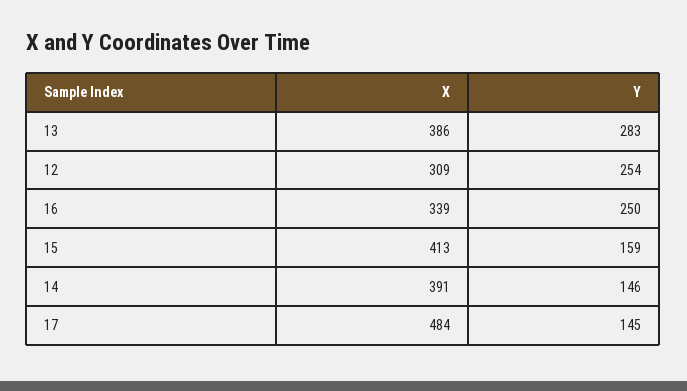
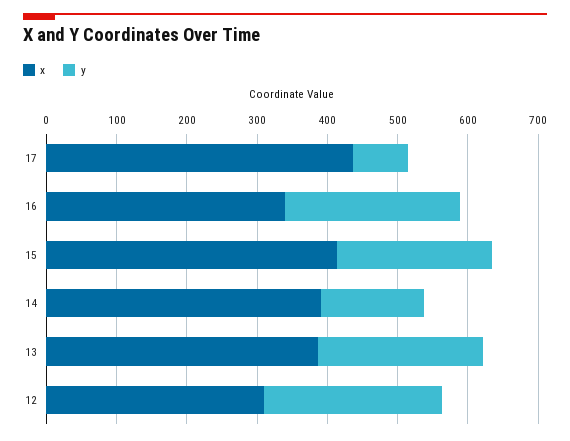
Y, 13: 283 -> 240
Y, 15: 159 -> 220
X, 17: 484 -> 440
Y, 17: 145 -> 80

